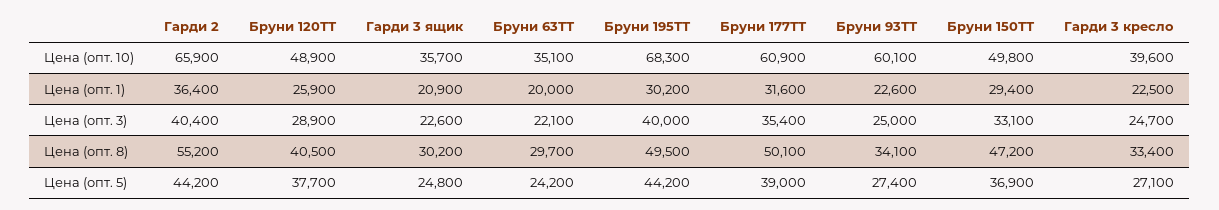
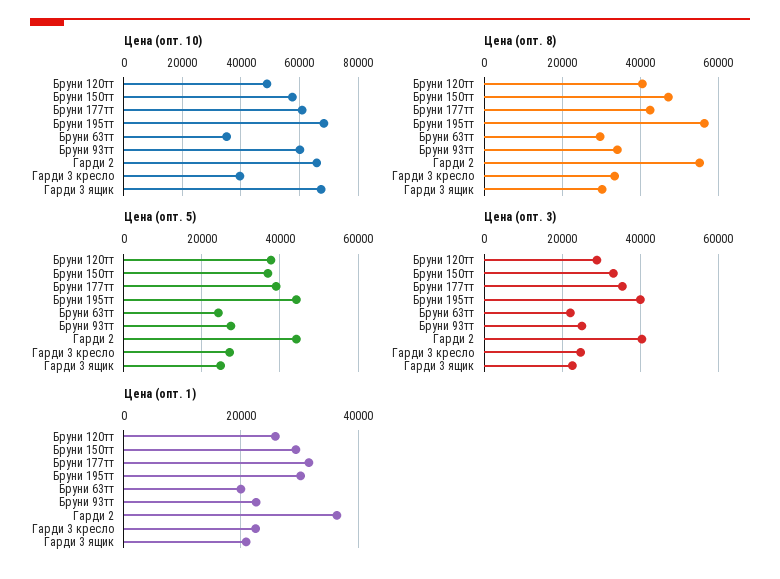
Цена (опт. 10), Гарди 3 ящик: 35700 -> 67500
Цена (опт. 10), Бруни 150ТТ: 49800 -> 57500
Цена (опт. 8), Бруни 195ТТ: 49500 -> 56000
Цена (опт. 8), Бруни 177ТТ: 50100 -> 42000

